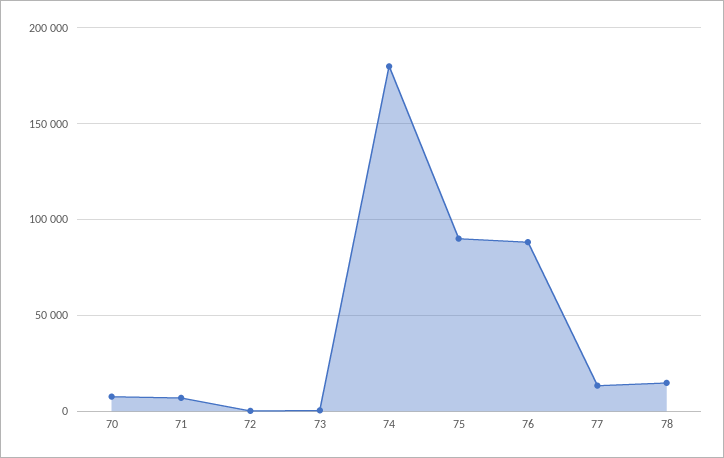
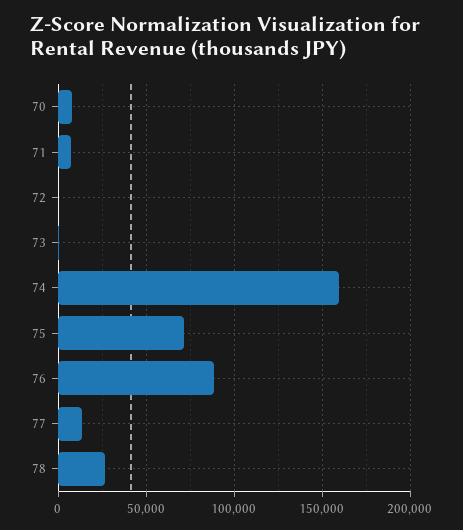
74: 180000 -> 160000
75: 90000 -> 70000
78: 15000 -> 25000

